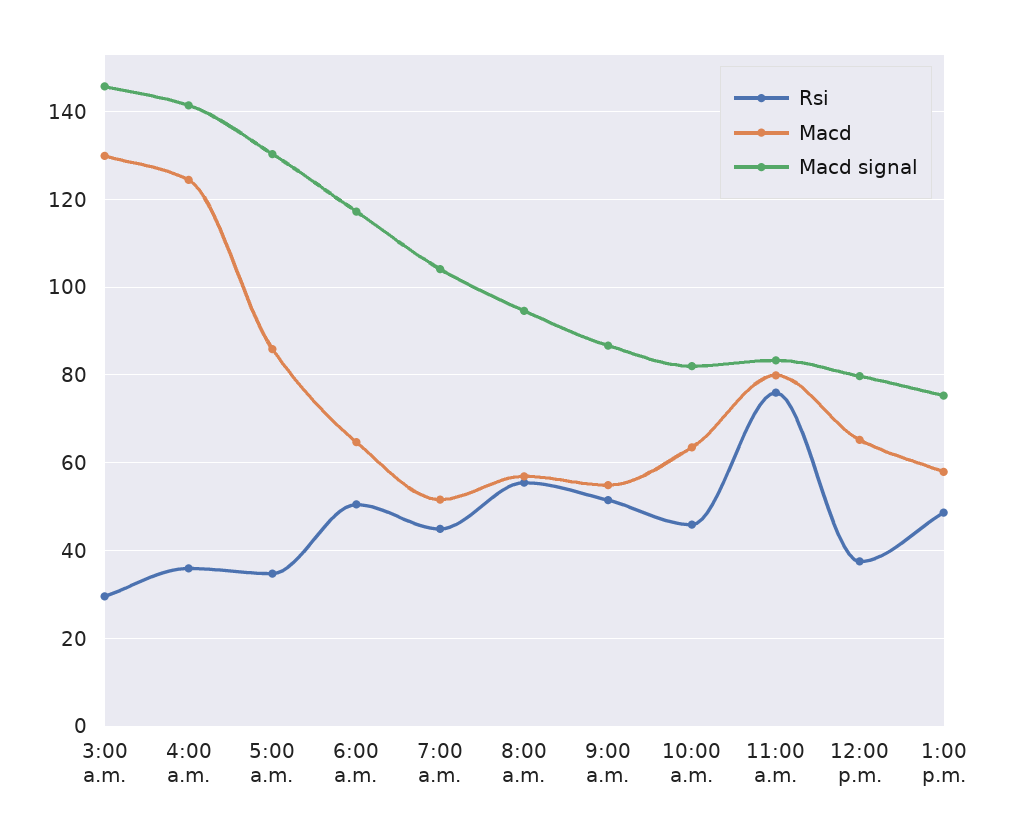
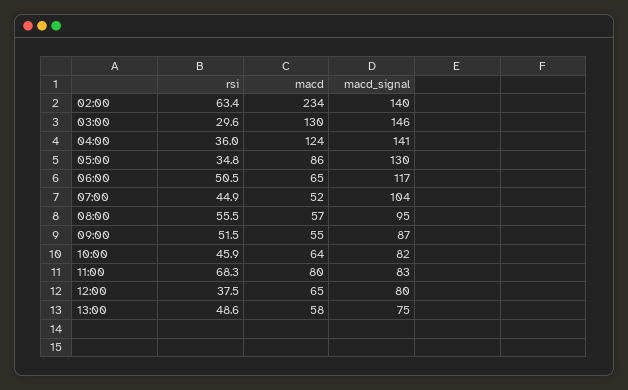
Rsi, 11:00 a.m.: 76 -> 68.3
Rsi, 02:00: none -> 63.4
Macd, 02:00: none -> 234
Macd signal, 02:00: none -> 140

